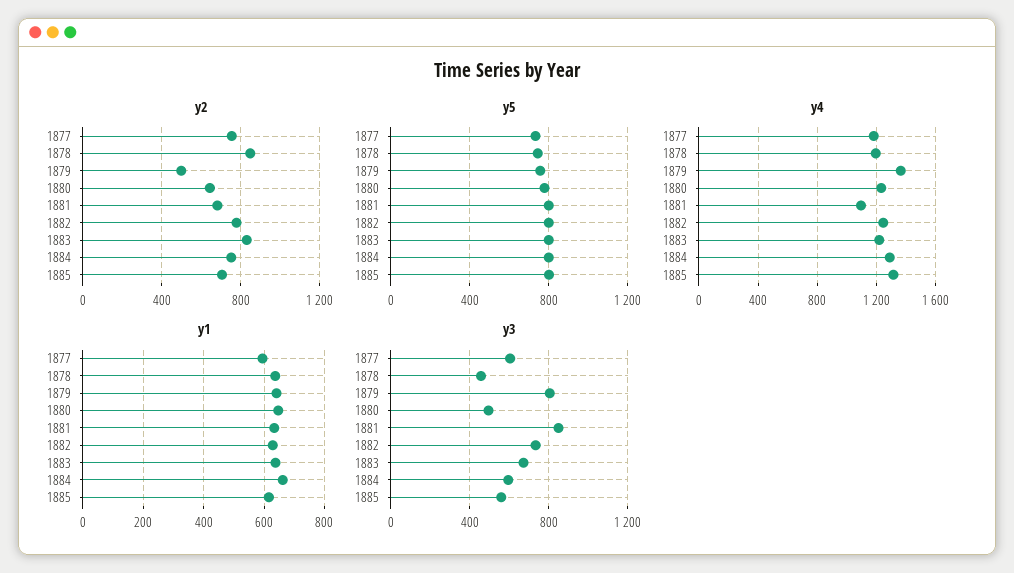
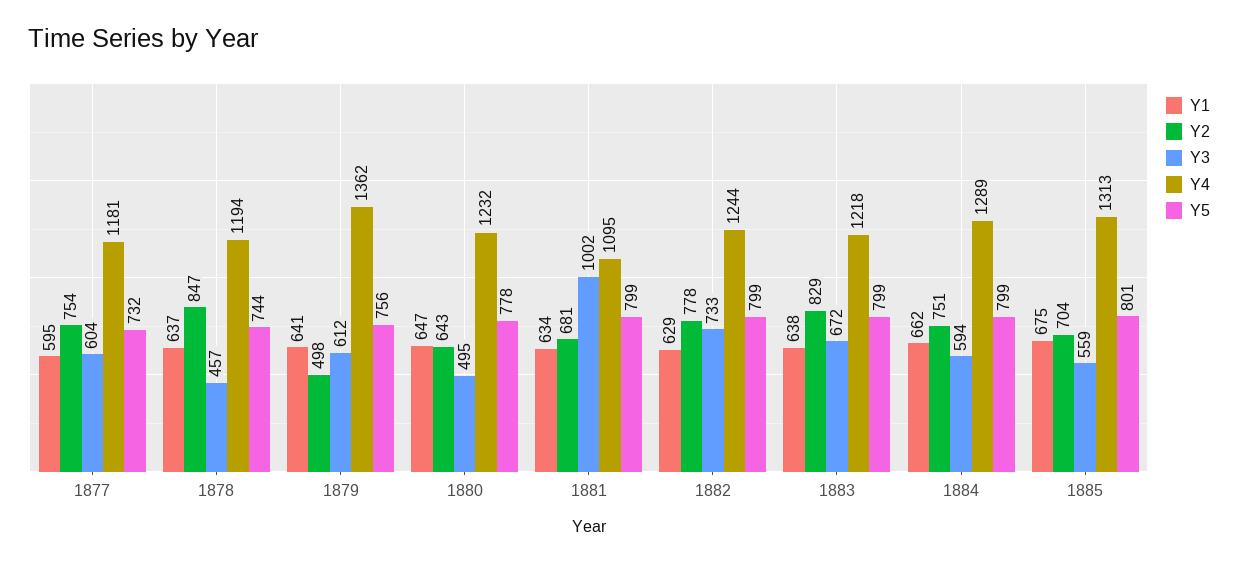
y1, 1885: 620 -> 675
y3, 1879: 800 -> 612
y3, 1881: 850 -> 1002

